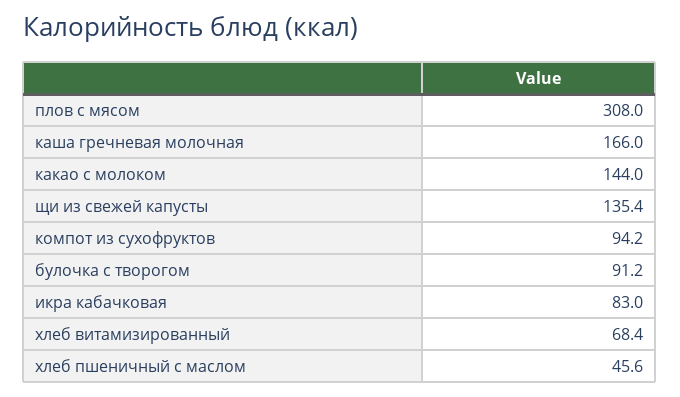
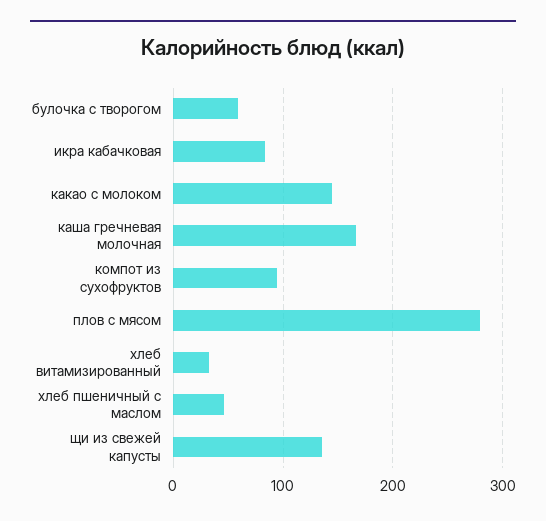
плов с мясом: 308 -> 280
булочка с творогом: 91.2 -> 60
хлеб витамизированный: 68.4 -> 30

